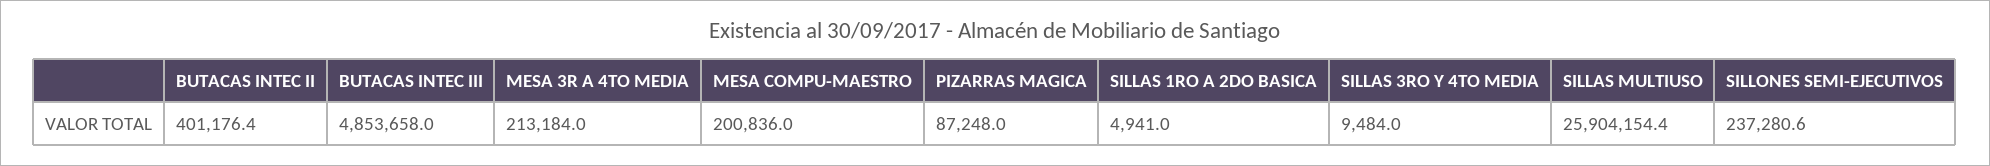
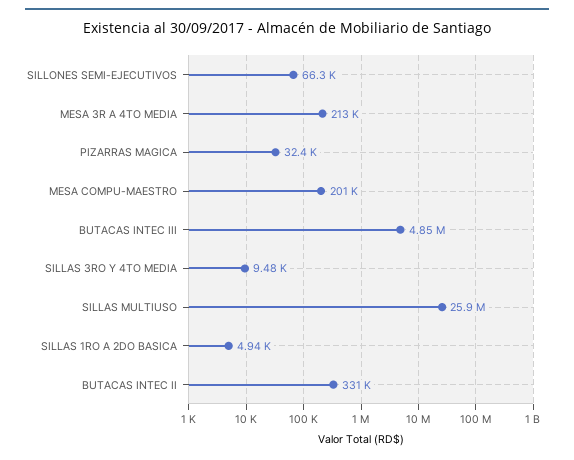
BUTACAS INTEC II: 401176.4 -> 331000
PIZARRAS MAGICA: 87248 -> 32400
SILLONES SEMI-EJECUTIVOS: 237280.6 -> 66300

